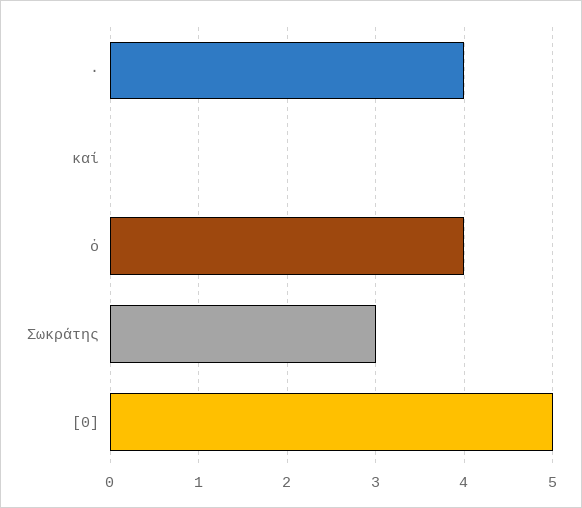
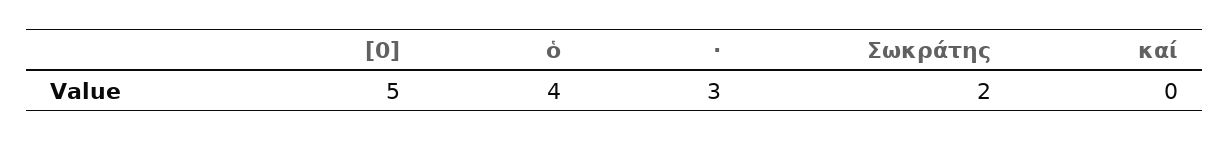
·: 4 -> 3
Σωκράτης: 3 -> 2

